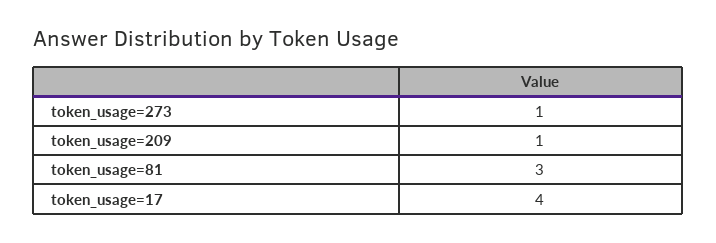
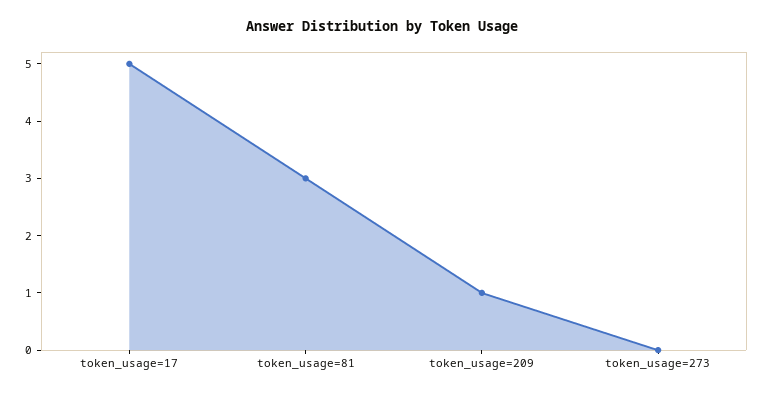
token_usage=273: 1 -> 0
token_usage=17: 4 -> 5

